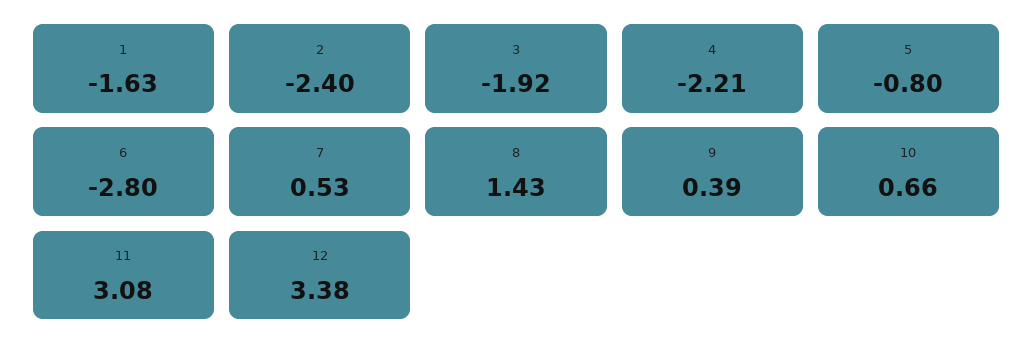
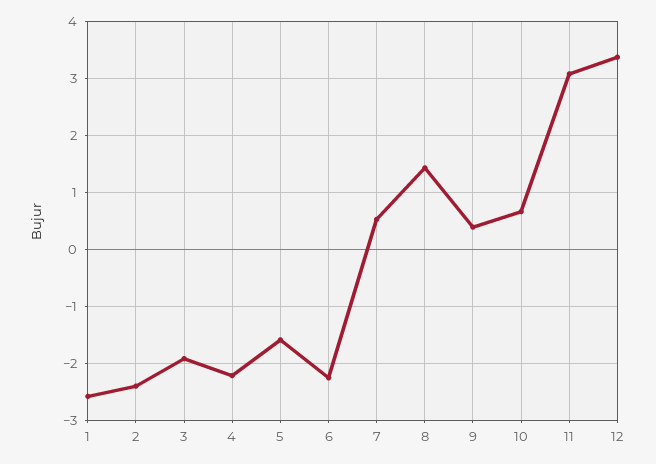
1: -1.63 -> -2.6
5: -0.8 -> -1.6
6: -2.8 -> -2.2

